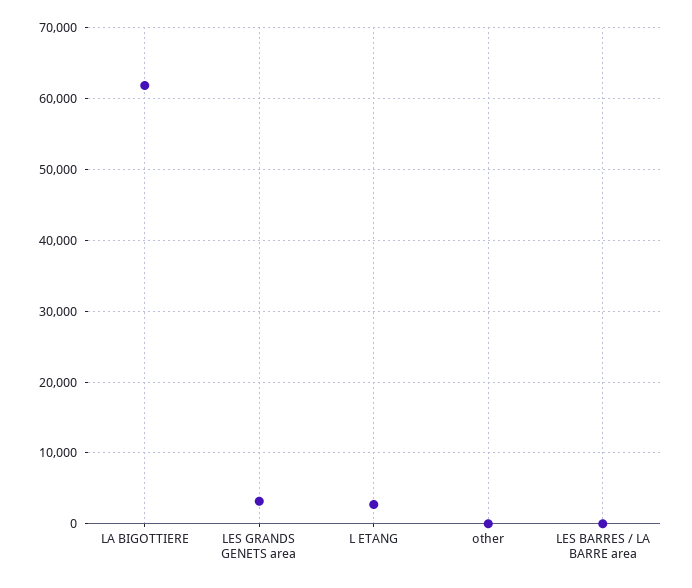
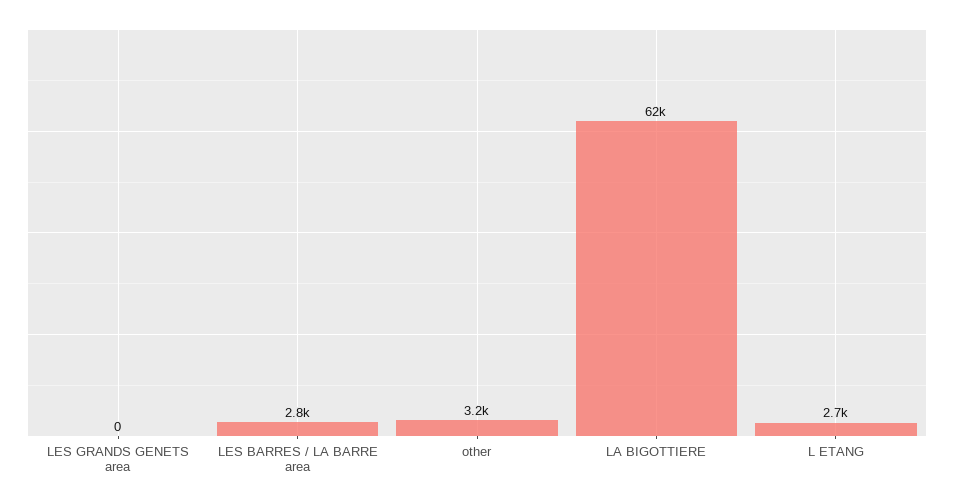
LES GRANDS GENETS area: 3000 -> 0
other: 0 -> 3200
LES BARRES / LA BARRE area: 0 -> 2800

